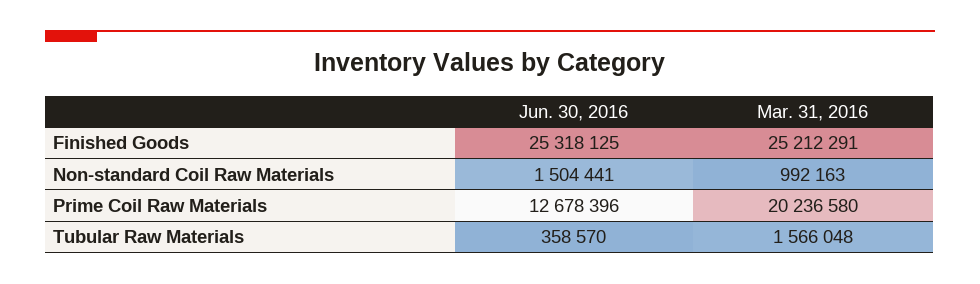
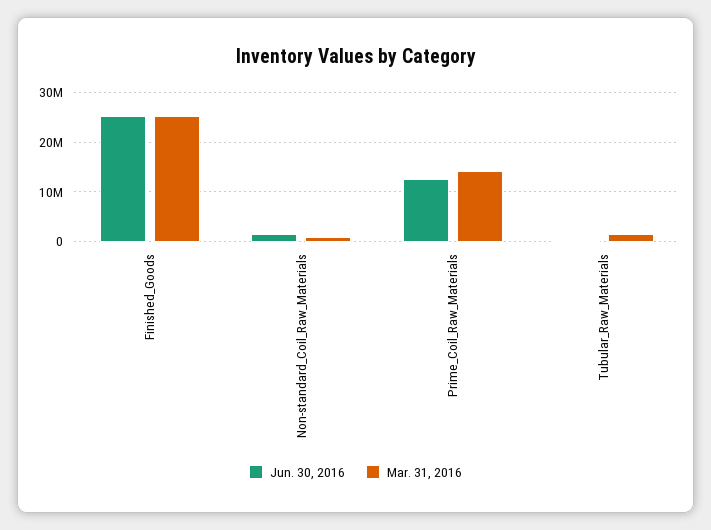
Mar. 31, 2016, Prime Coil Raw Materials: 20236580 -> 14000000

